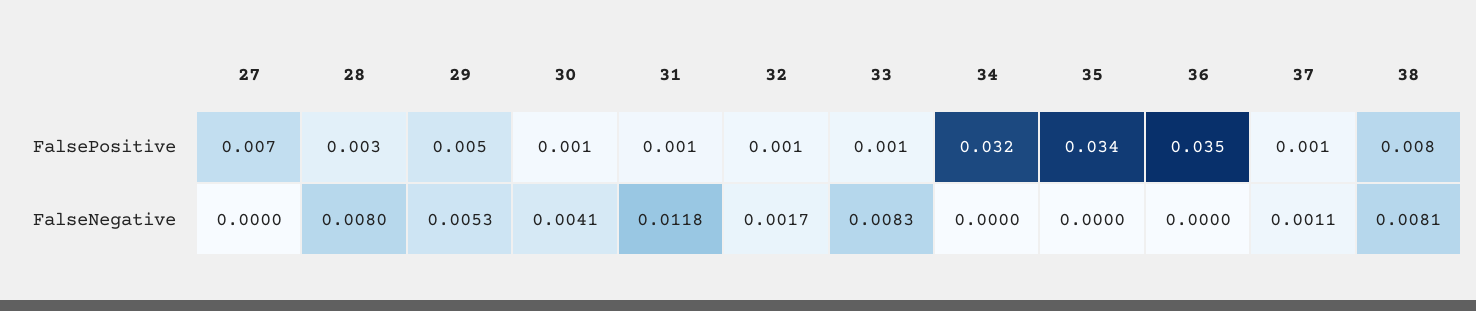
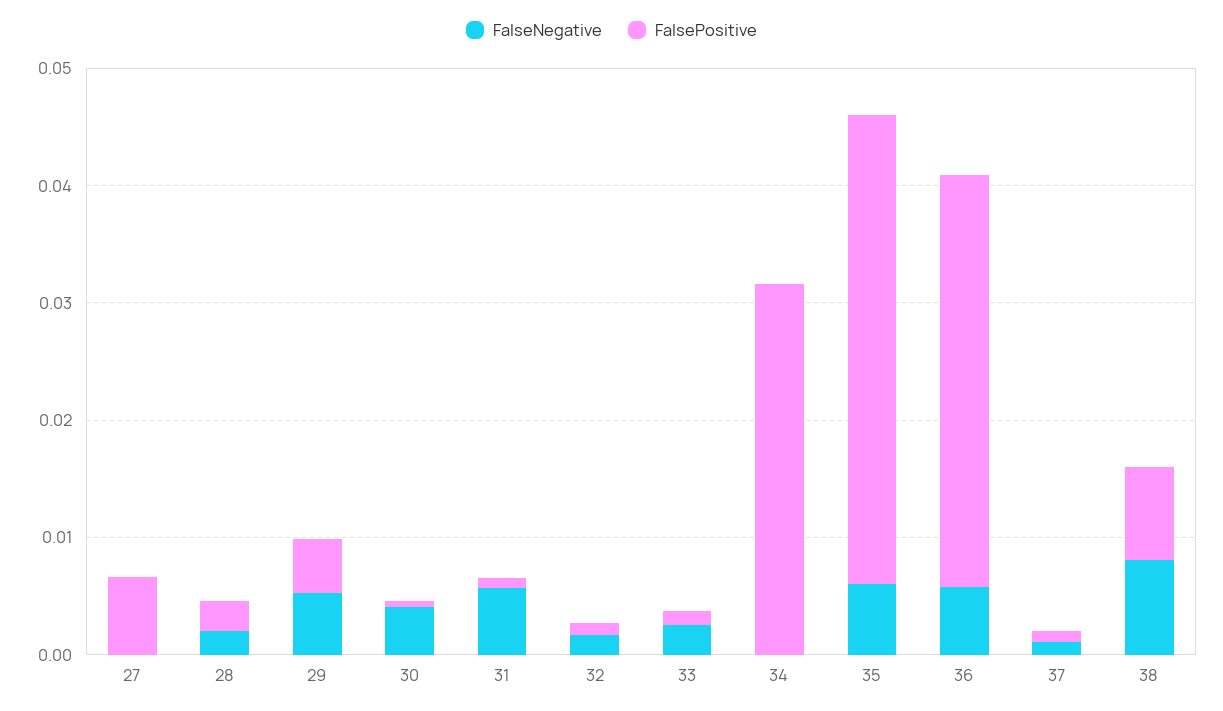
FalsePositive, 35: 0.034 -> 0.04
FalseNegative, 28: 0.008 -> 0.002
FalseNegative, 31: 0.0118 -> 0.006
FalseNegative, 33: 0.0083 -> 0.002
FalseNegative, 35: 0 -> 0.006
FalseNegative, 36: 0 -> 0.006

